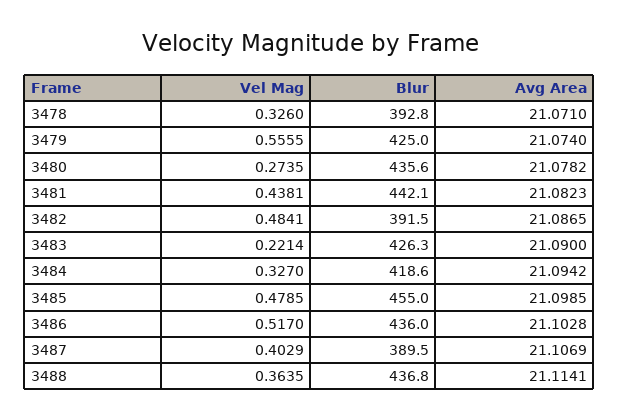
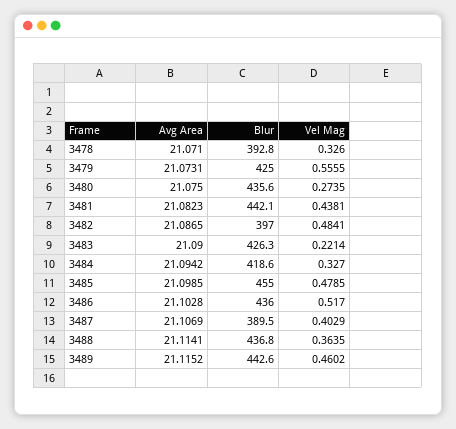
Avg Area, 3479: 21.074 -> 21.0731
Avg Area, 3480: 21.0782 -> 21.075
Blur, 3482: 391.5 -> 397
Avg Area, 3489: none -> 21.1152
Blur, 3489: none -> 442.6
Vel Mag, 3489: none -> 0.4602

